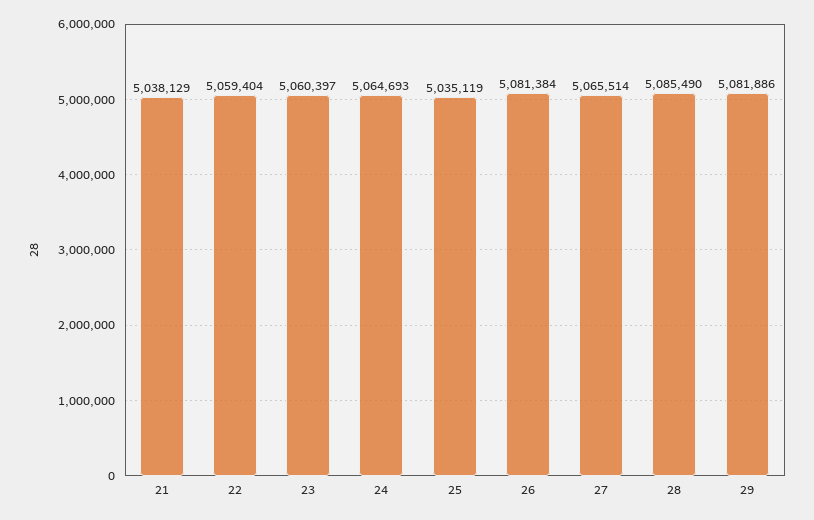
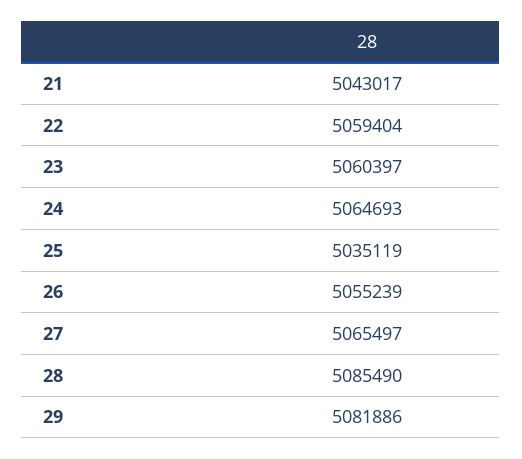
21: 5038129 -> 5043017
26: 5081384 -> 5055239
27: 5065514 -> 5065497

